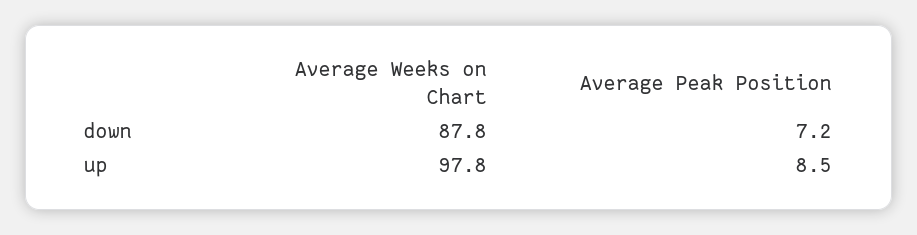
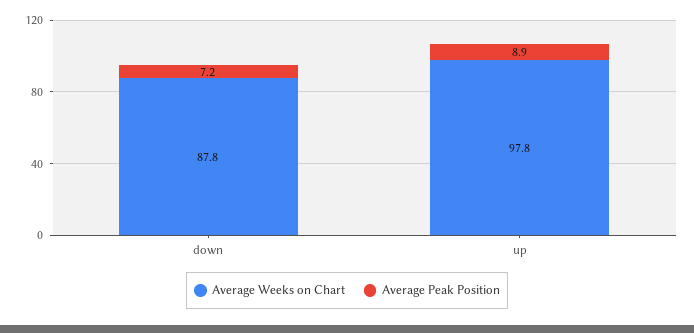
Average Peak Position, up: 8.5 -> 8.9

